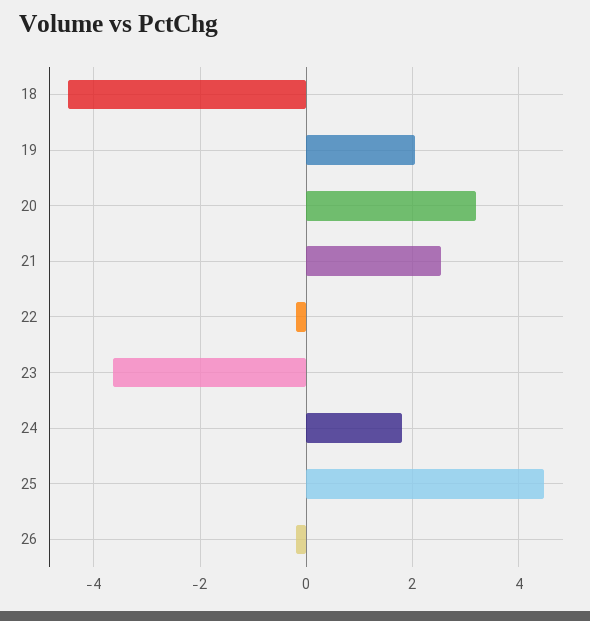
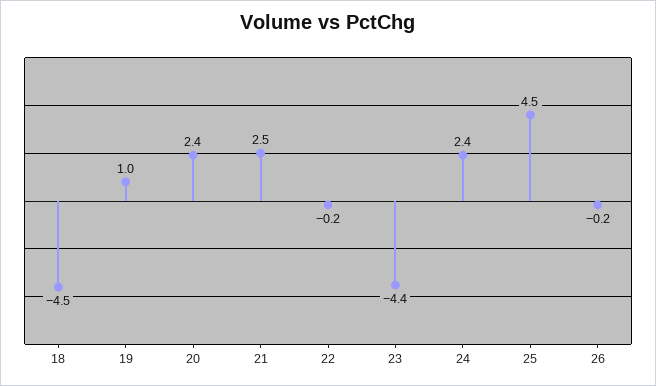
19: 2 -> 1
20: 3.2 -> 2.4
23: -3.6 -> -4.4
24: 1.8 -> 2.4

